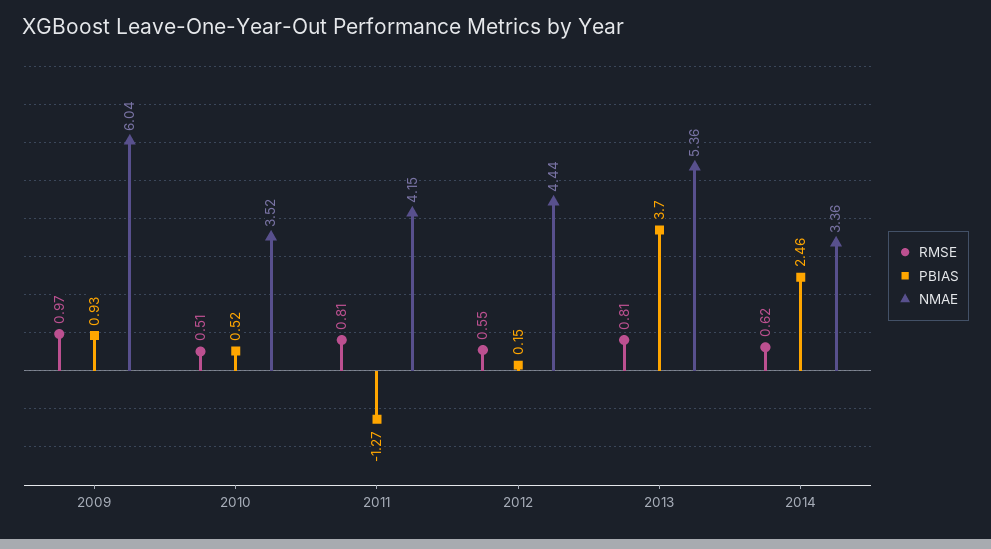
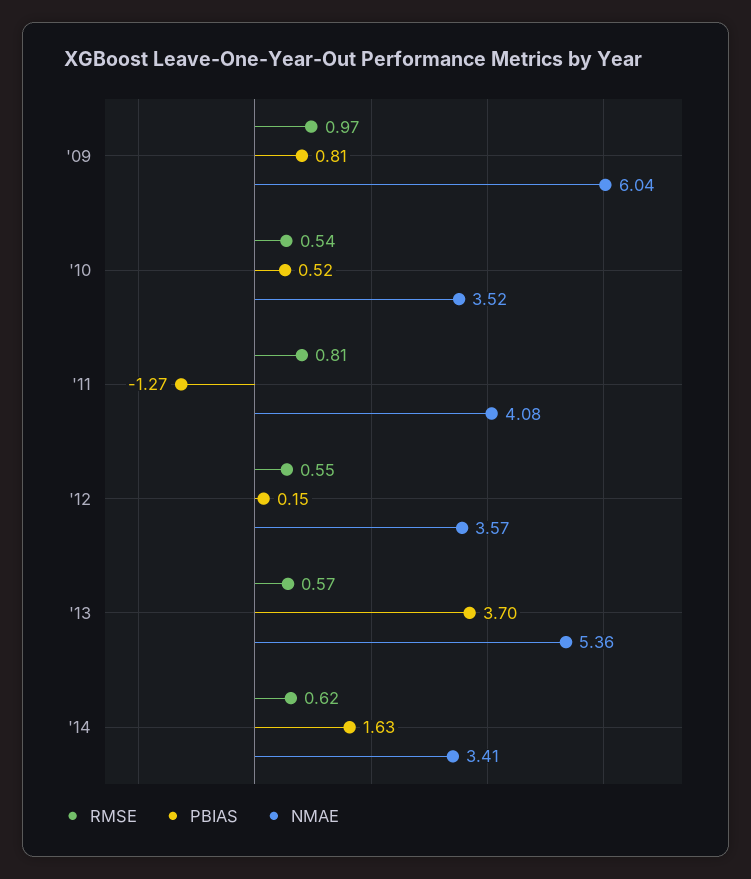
PBIAS, 2009: 0.93 -> 0.81
RMSE, 2010: 0.51 -> 0.54
NMAE, 2011: 4.15 -> 4.08
NMAE, 2012: 4.44 -> 3.57
RMSE, 2013: 0.81 -> 0.57
PBIAS, 2014: 2.46 -> 1.63
NMAE, 2014: 3.36 -> 3.41

